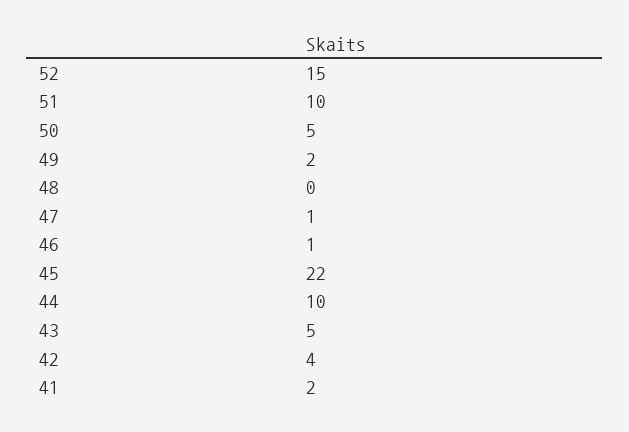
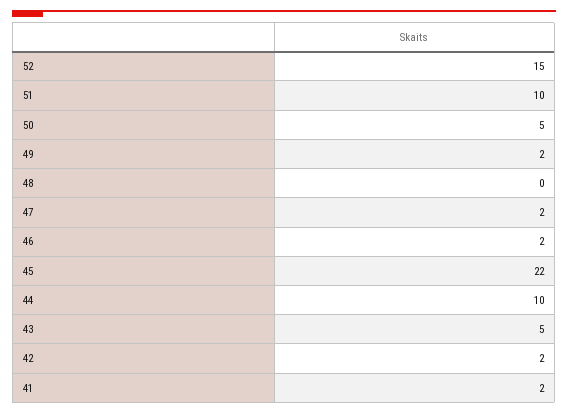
47: 1 -> 2
46: 1 -> 2
42: 4 -> 2

